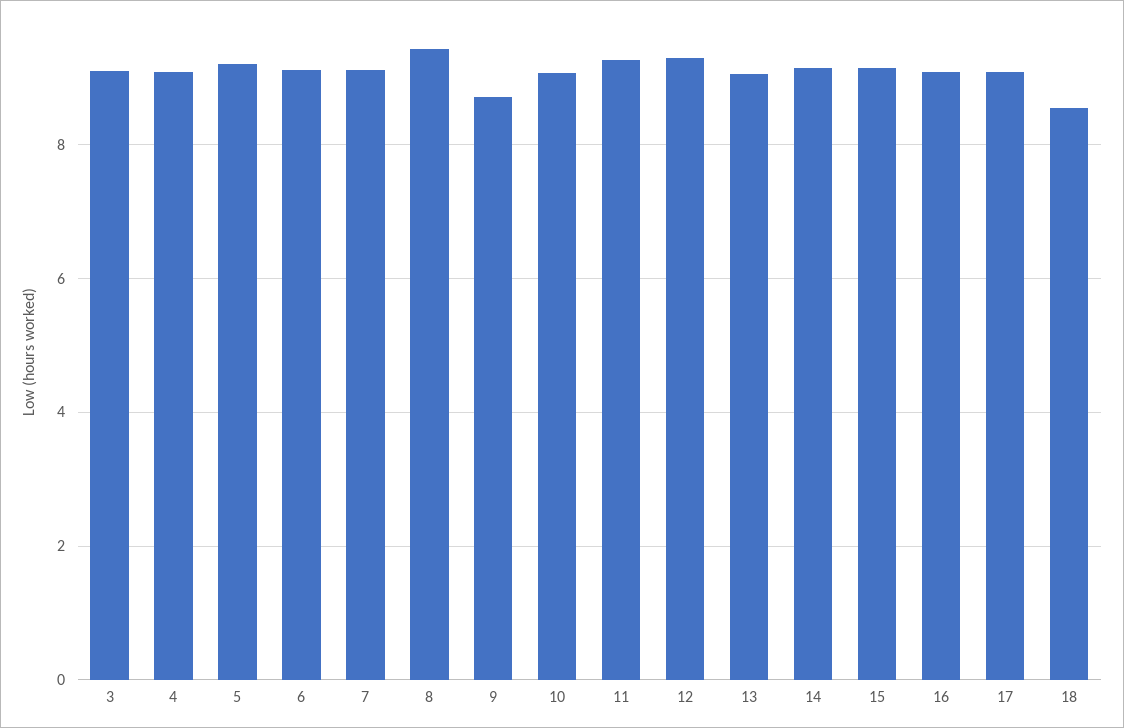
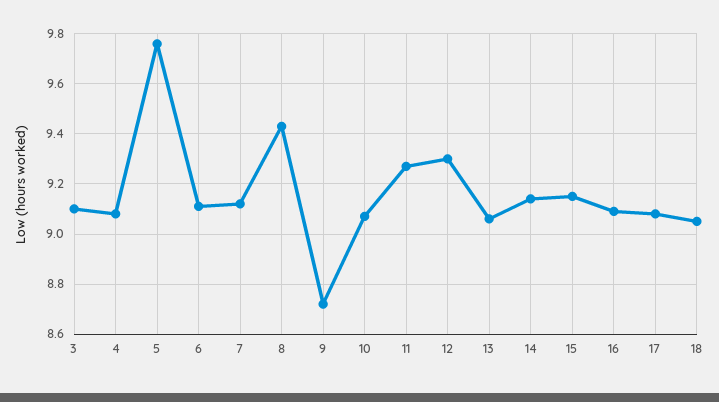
5: 9.2 -> 9.75
18: 8.6 -> 9.05

